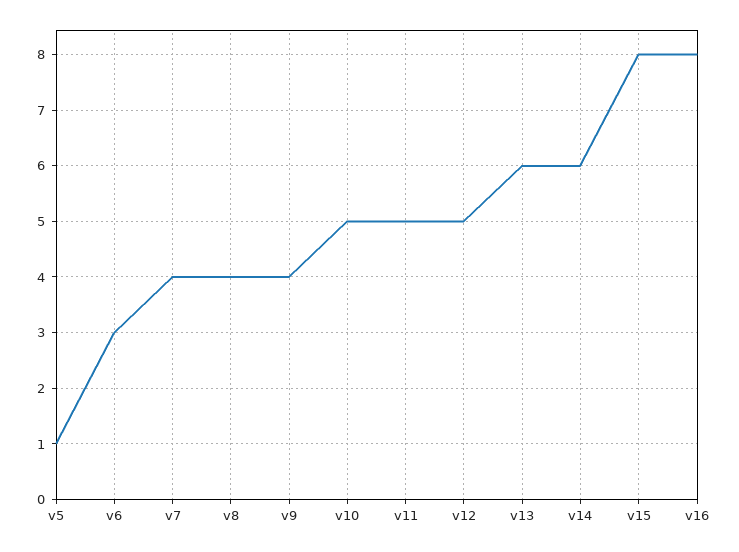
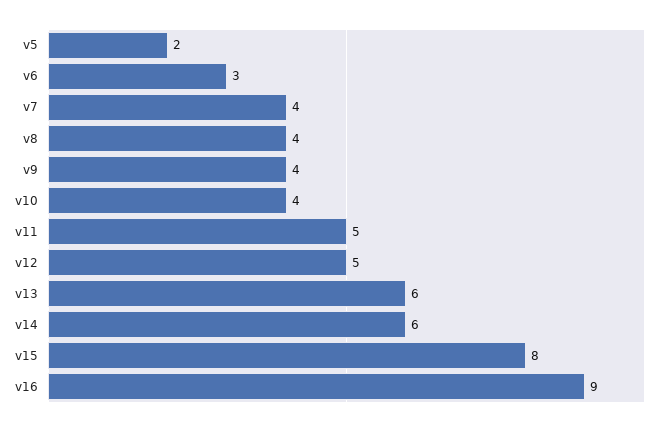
v5: 1 -> 2
v10: 5 -> 4
v16: 8 -> 9

